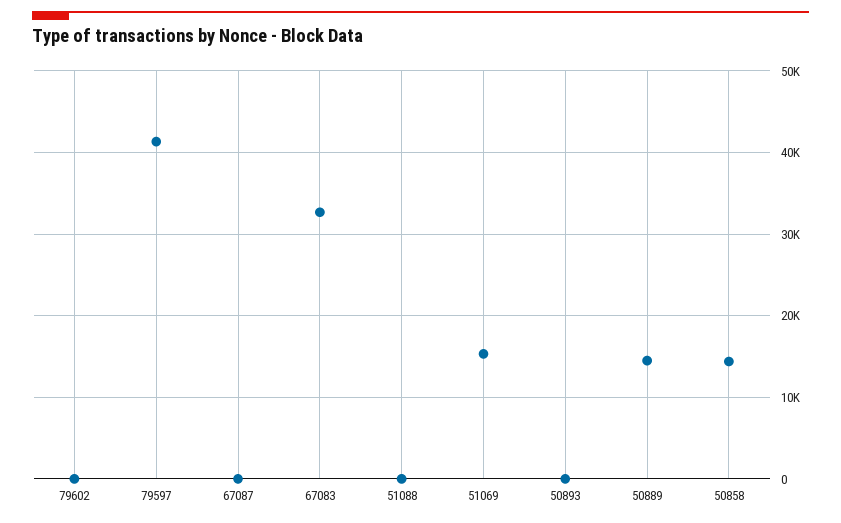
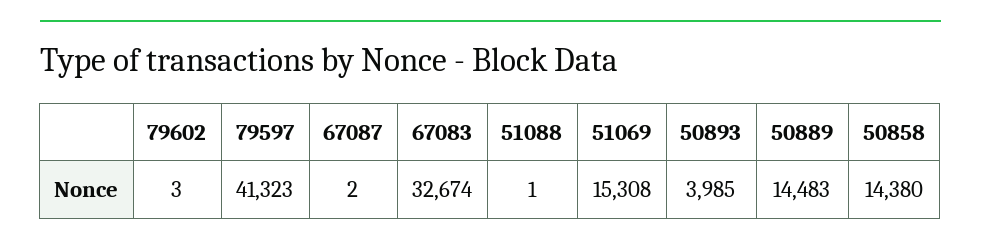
50893: 0 -> 3985

